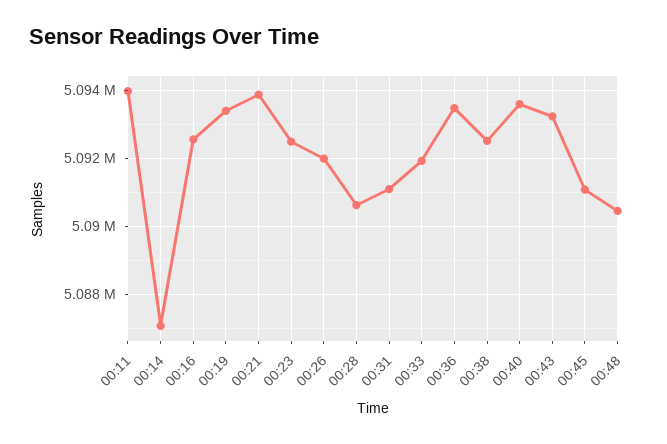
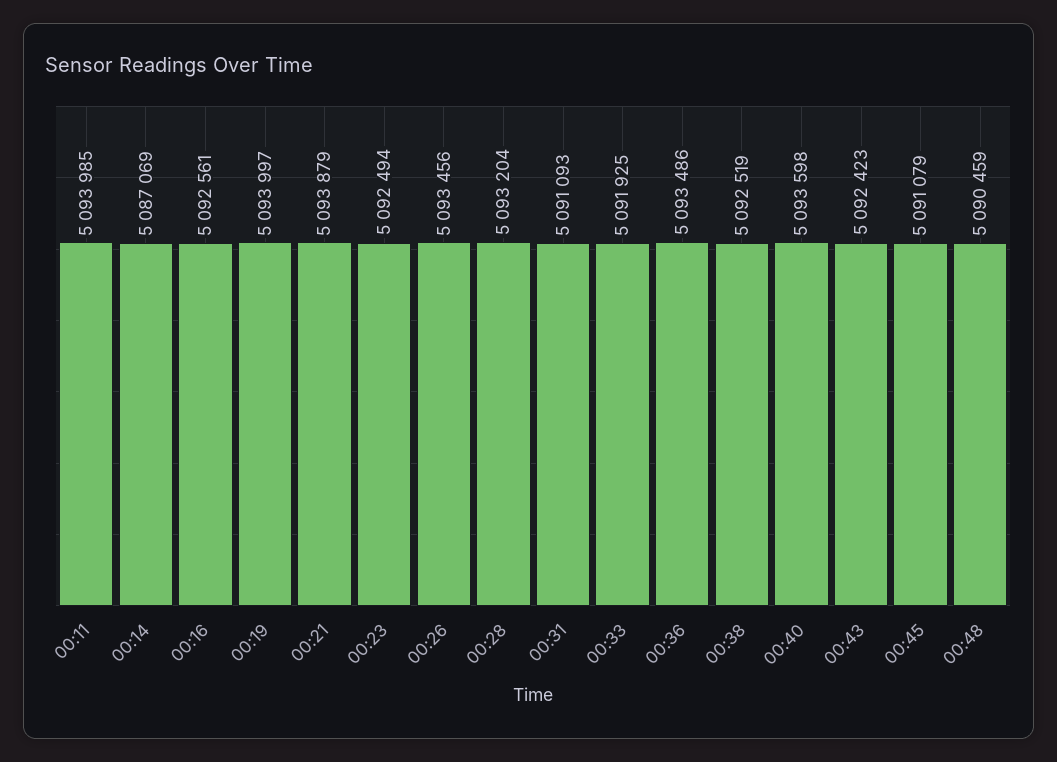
00:19: 5093400 -> 5093997
00:26: 5092000 -> 5093456
00:28: 5090600 -> 5093204
00:43: 5093200 -> 5092423

